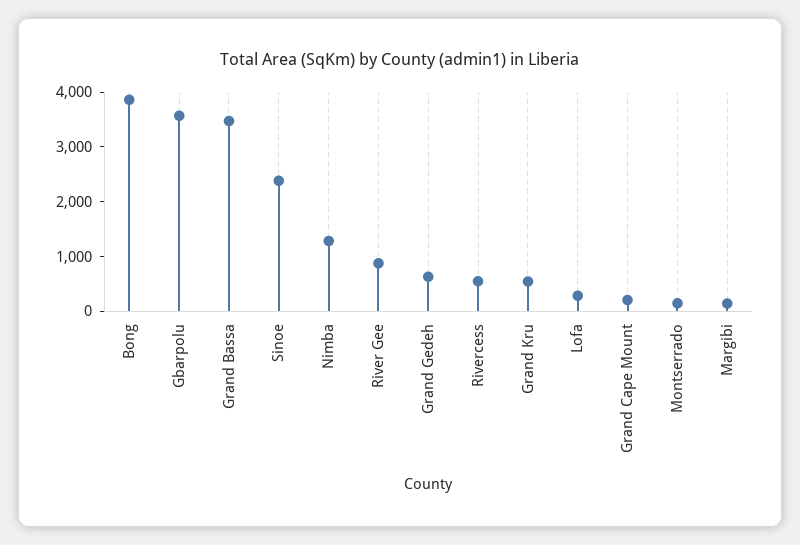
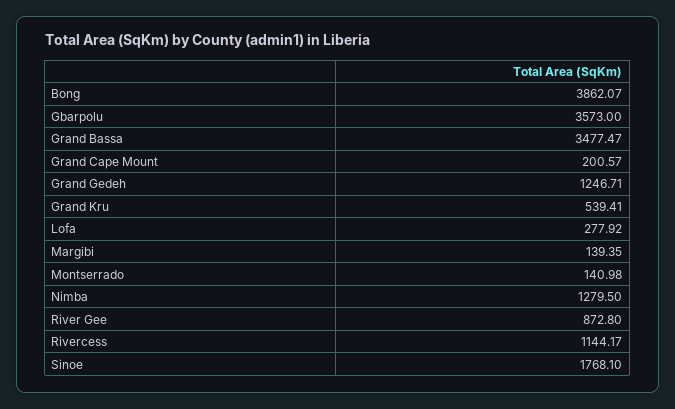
Sinoe: 2400 -> 1768.1
Grand Gedeh: 600 -> 1246.71
Rivercess: 600 -> 1144.17

